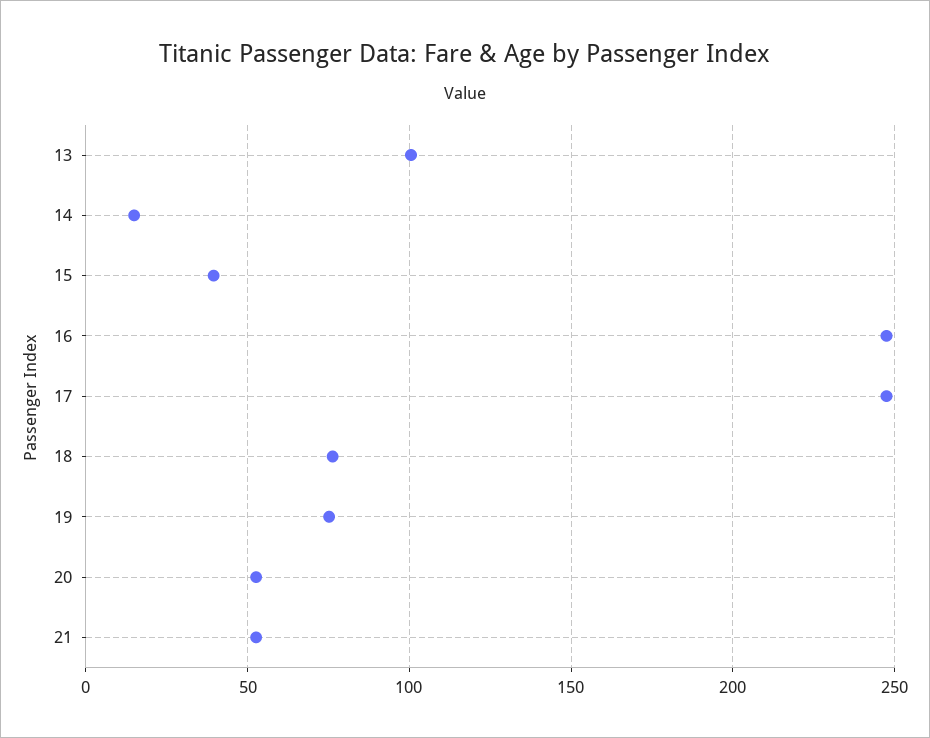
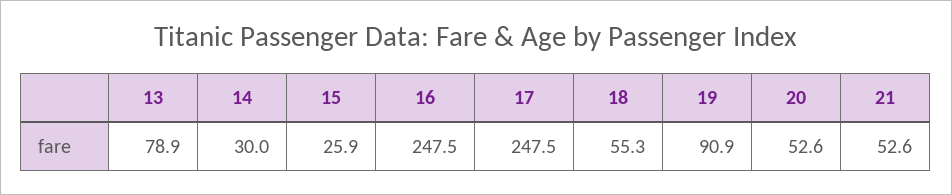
13: 100 -> 78.9
14: 15 -> 30
15: 40 -> 25.9
18: 75 -> 55.3
19: 75 -> 90.9

